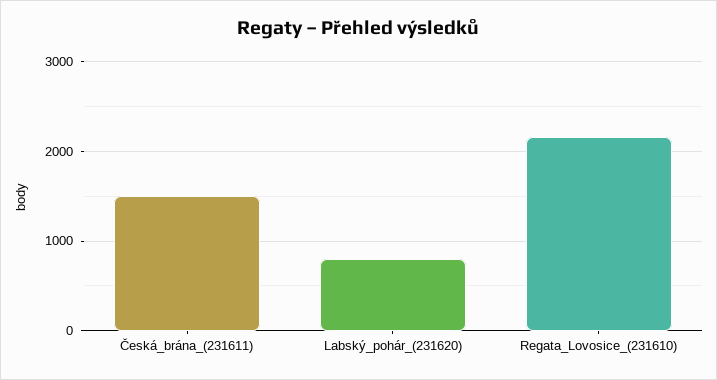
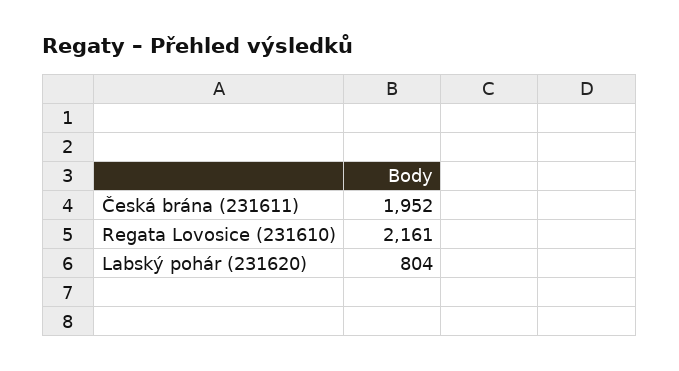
Česká_brána_(231611): 1500 -> 1952

